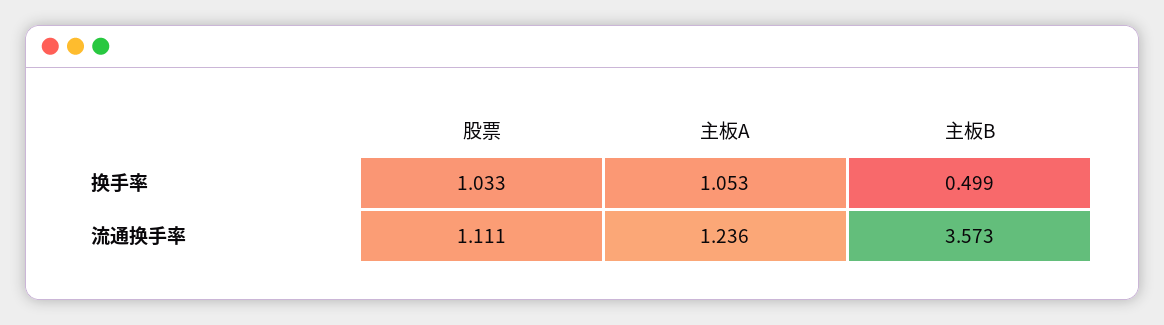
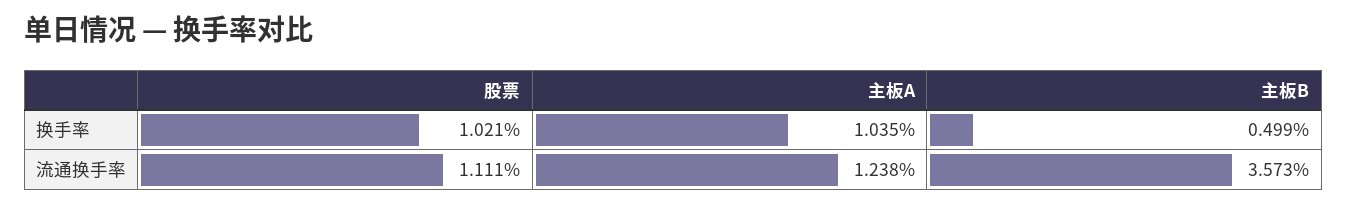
股票, 换手率: 1.033 -> 1.021
主板A, 换手率: 1.053 -> 1.035
主板A, 流通换手率: 1.236 -> 1.238

